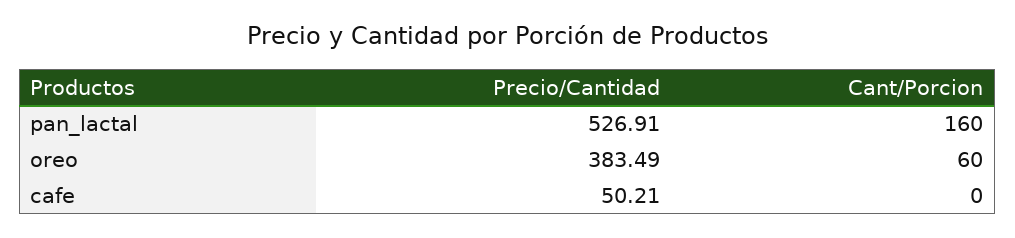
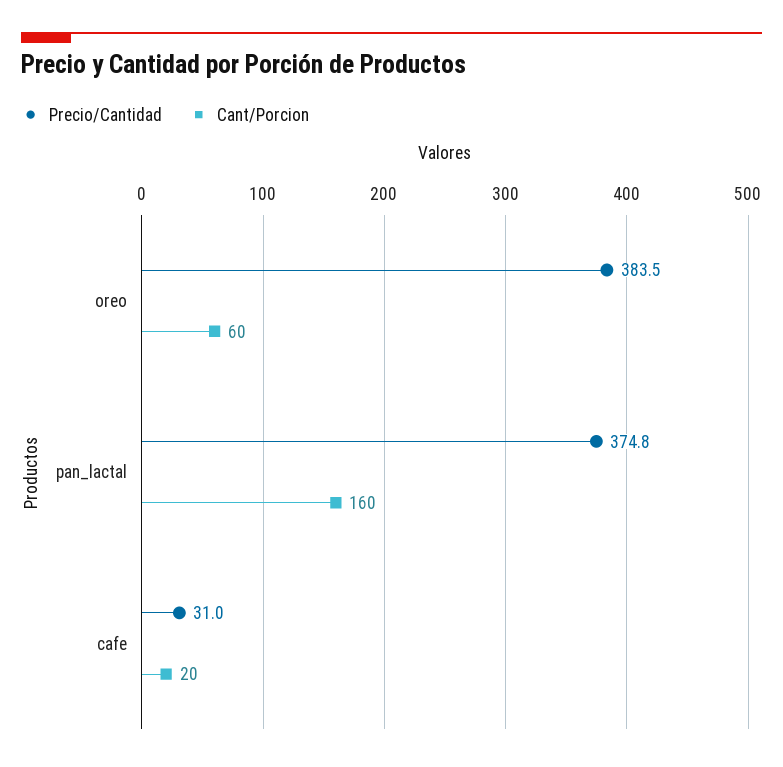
Precio/Cantidad, pan_lactal: 526.91 -> 374.8
Precio/Cantidad, cafe: 50.21 -> 31
Cant/Porcion, cafe: 0 -> 20

